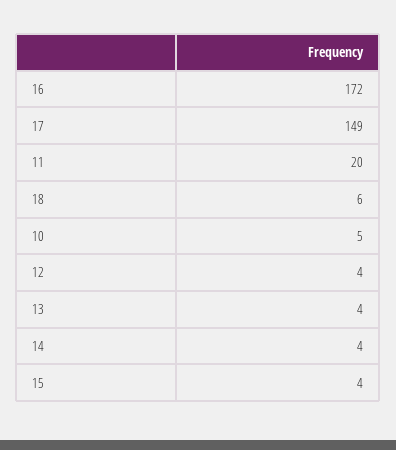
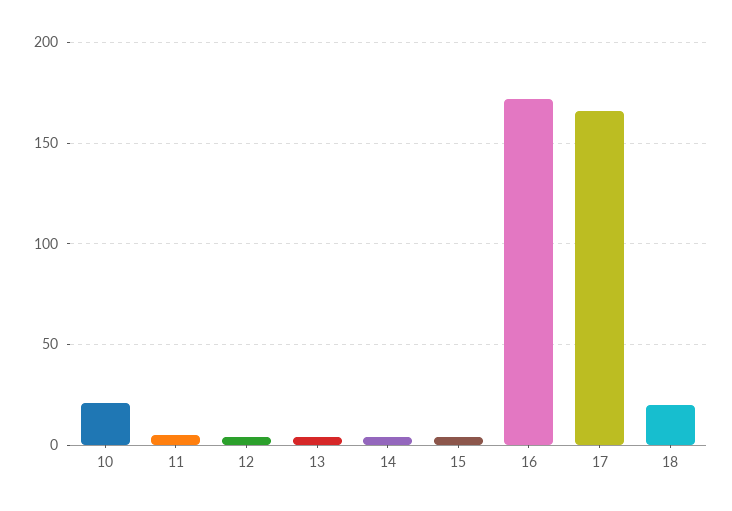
17: 149 -> 165
11: 20 -> 5
18: 6 -> 20
10: 5 -> 20

